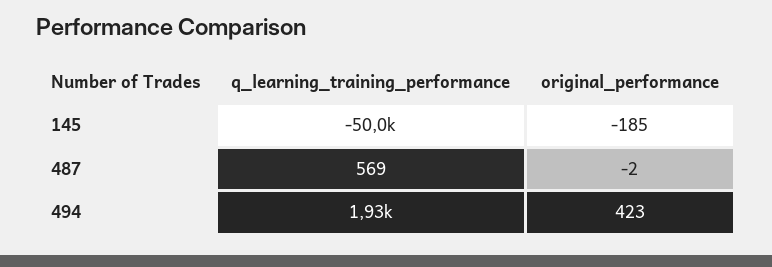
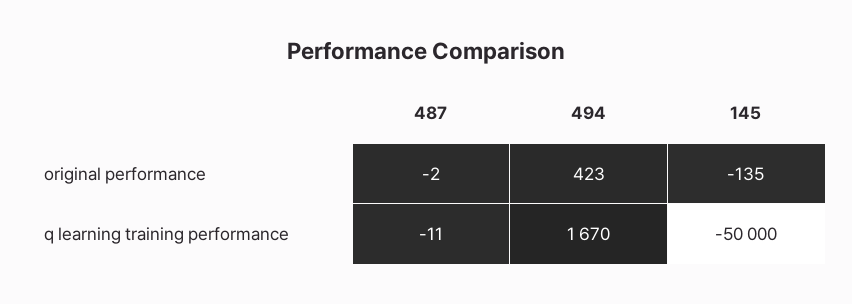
original_performance, 145: -185 -> -135
q_learning_training_performance, 487: 569 -> -11
q_learning_training_performance, 494: 1930 -> 1670

